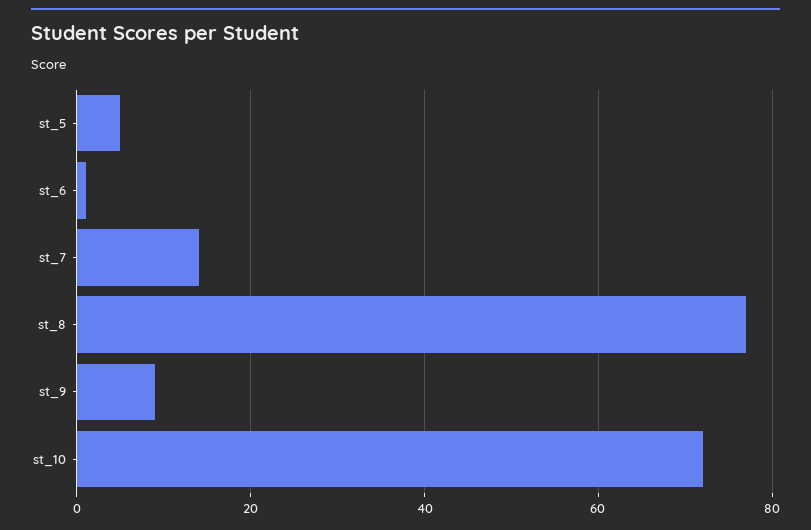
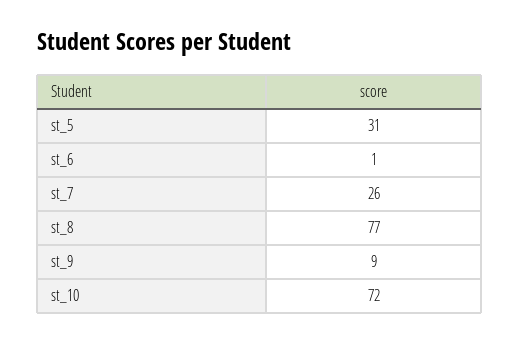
st_5: 5 -> 31
st_7: 15 -> 26

